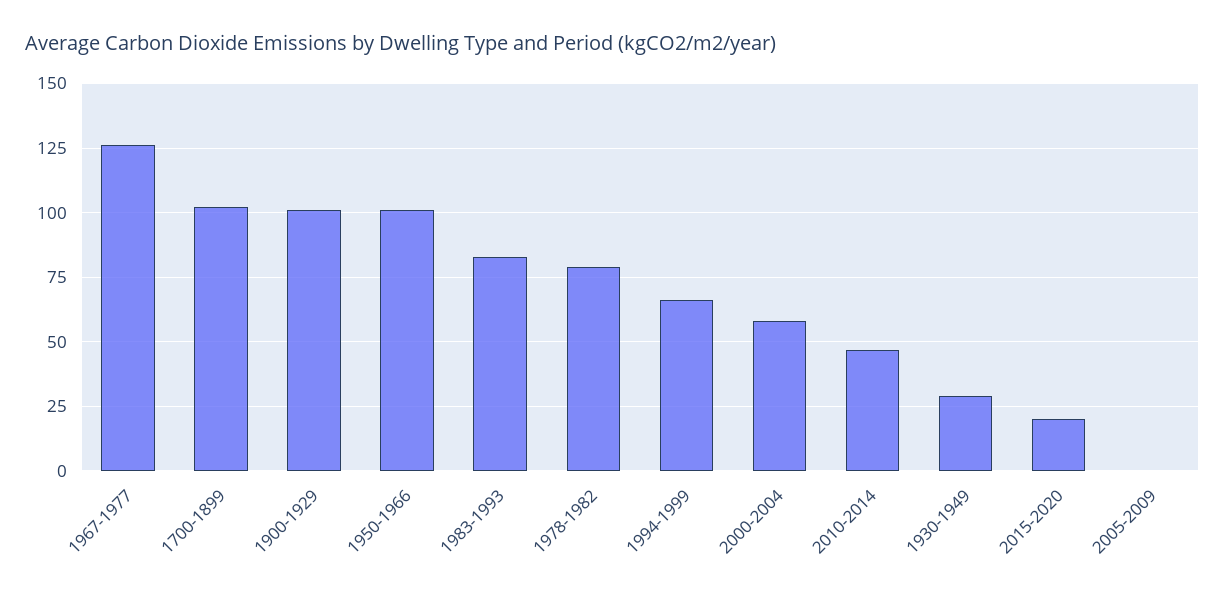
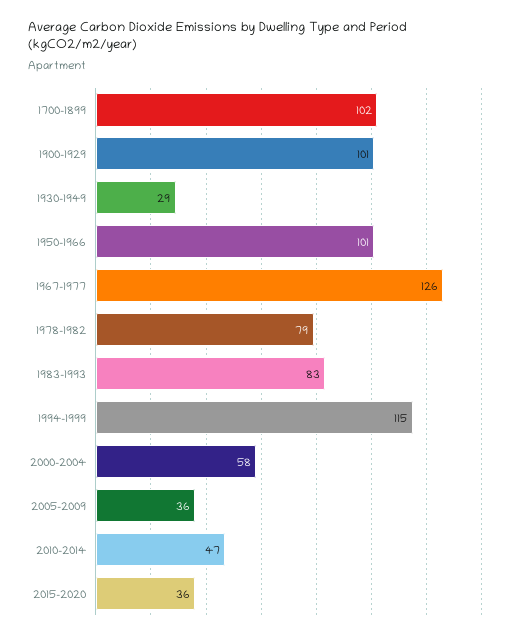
1994-1999: 65 -> 115
2015-2020: 20 -> 36
2005-2009: 0 -> 36

